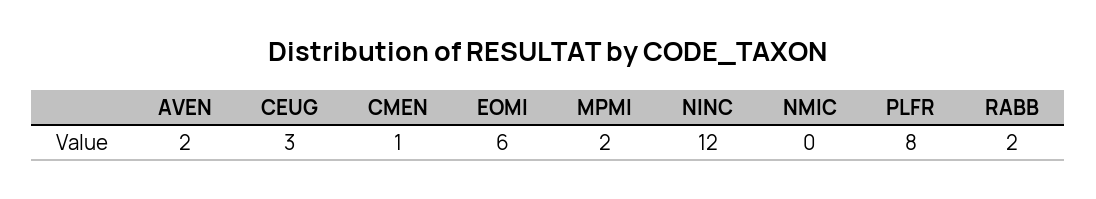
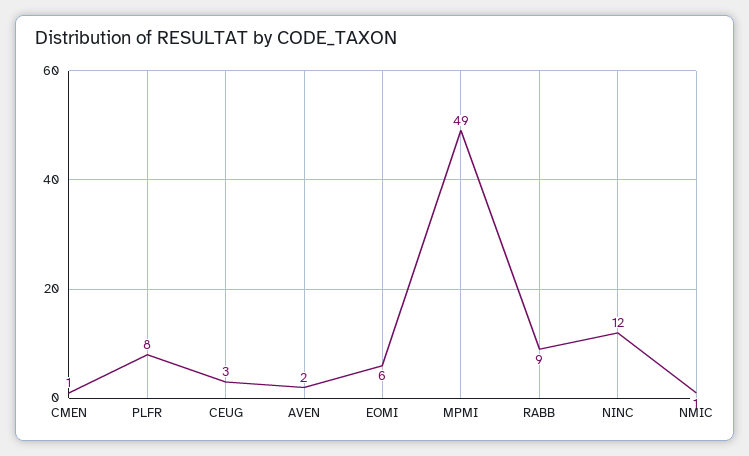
MPMI: 2 -> 49
NMIC: 0 -> 1
RABB: 2 -> 9

